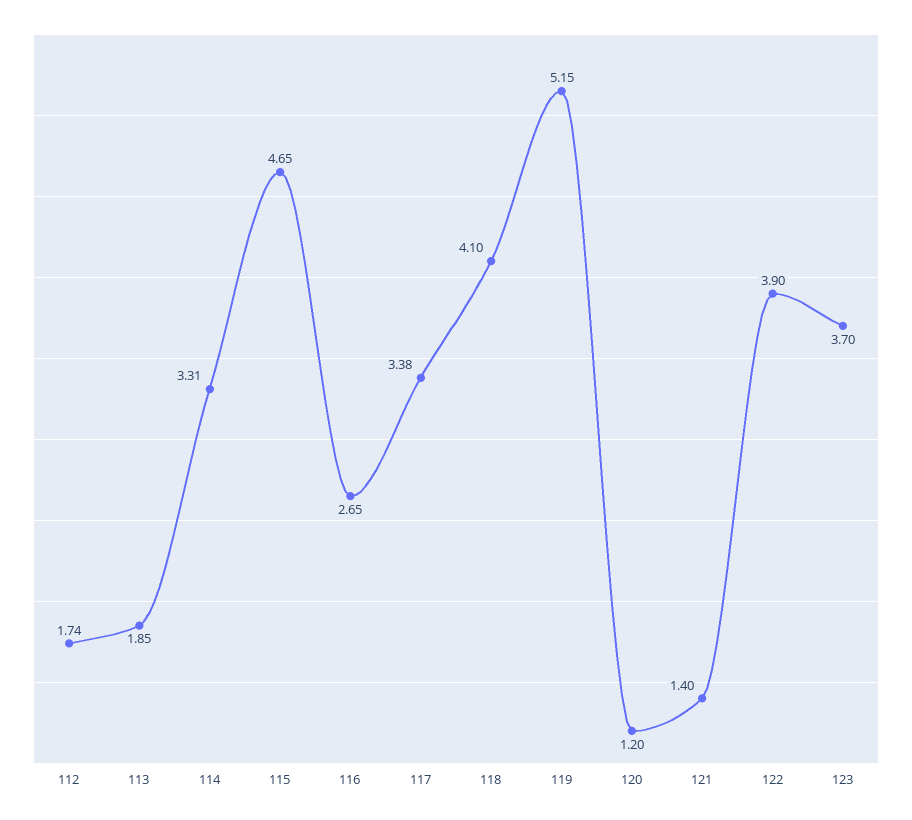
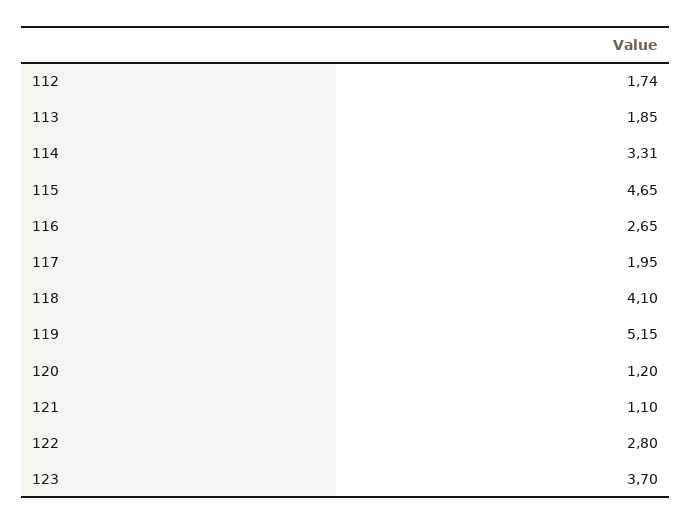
117: 3.38 -> 1.95
121: 1.4 -> 1.1
122: 3.9 -> 2.8

